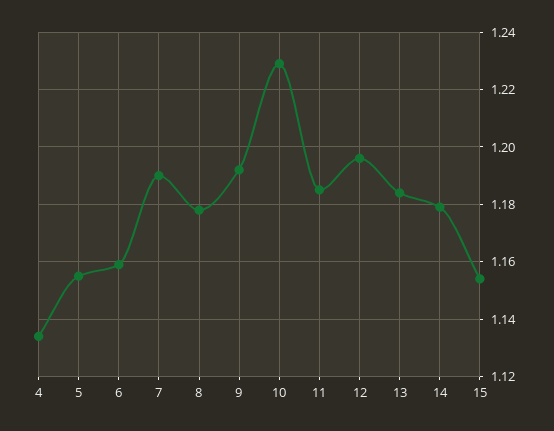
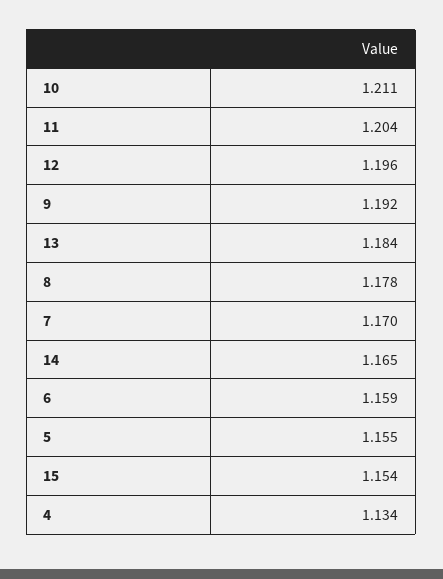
7: 1.19 -> 1.17
10: 1.23 -> 1.211
11: 1.185 -> 1.204
14: 1.18 -> 1.165

